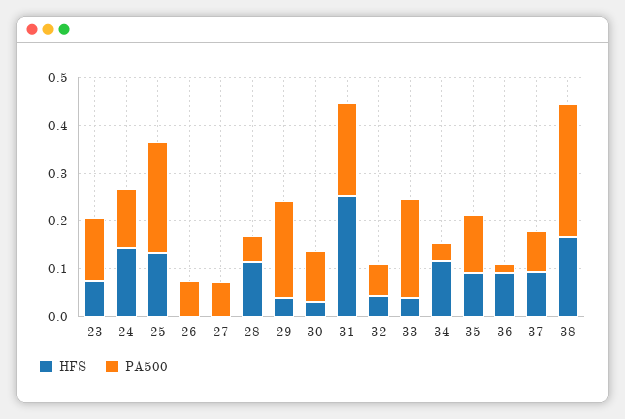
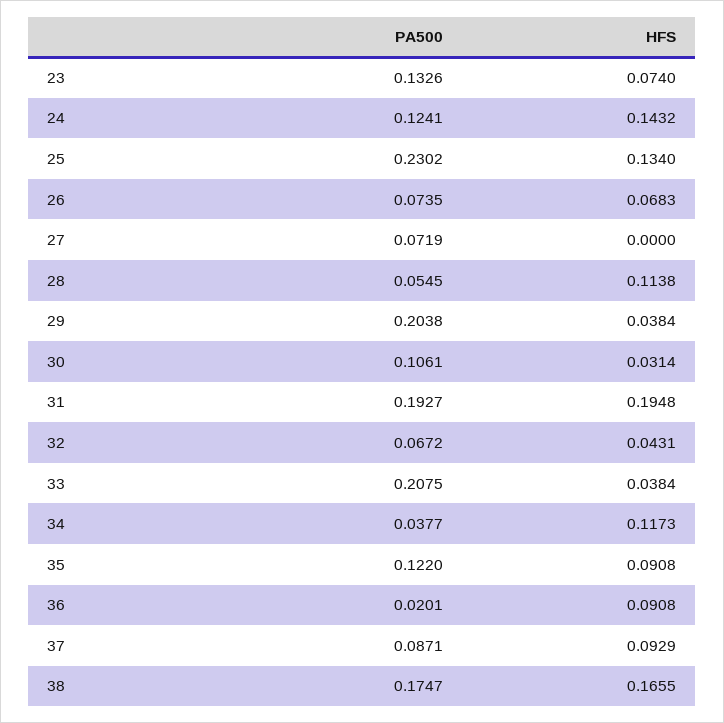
HFS, 26: 0 -> 0.0683
HFS, 31: 0.26 -> 0.1948
PA500, 38: 0.28 -> 0.1747

